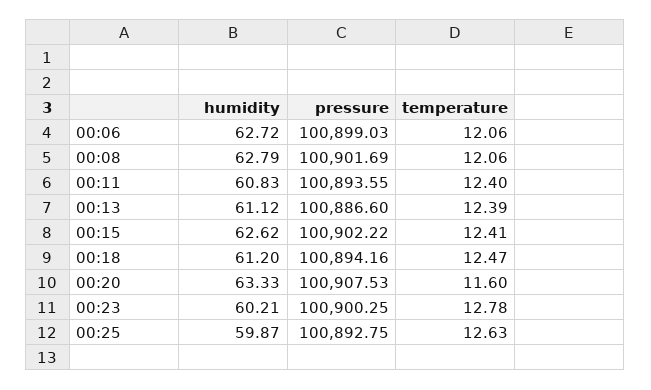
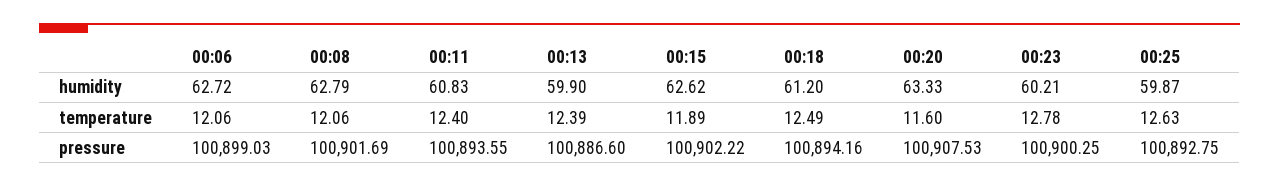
humidity, 00:13: 61.12 -> 59.9
temperature, 00:15: 12.41 -> 11.89
temperature, 00:18: 12.47 -> 12.49

